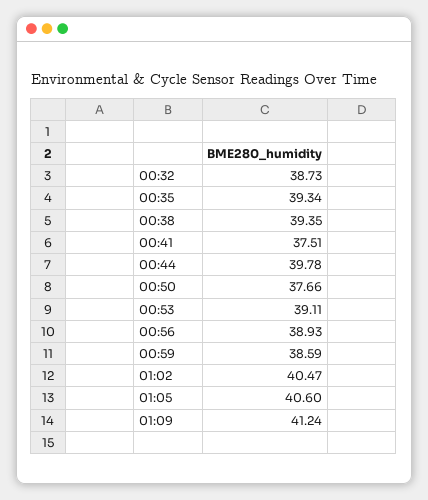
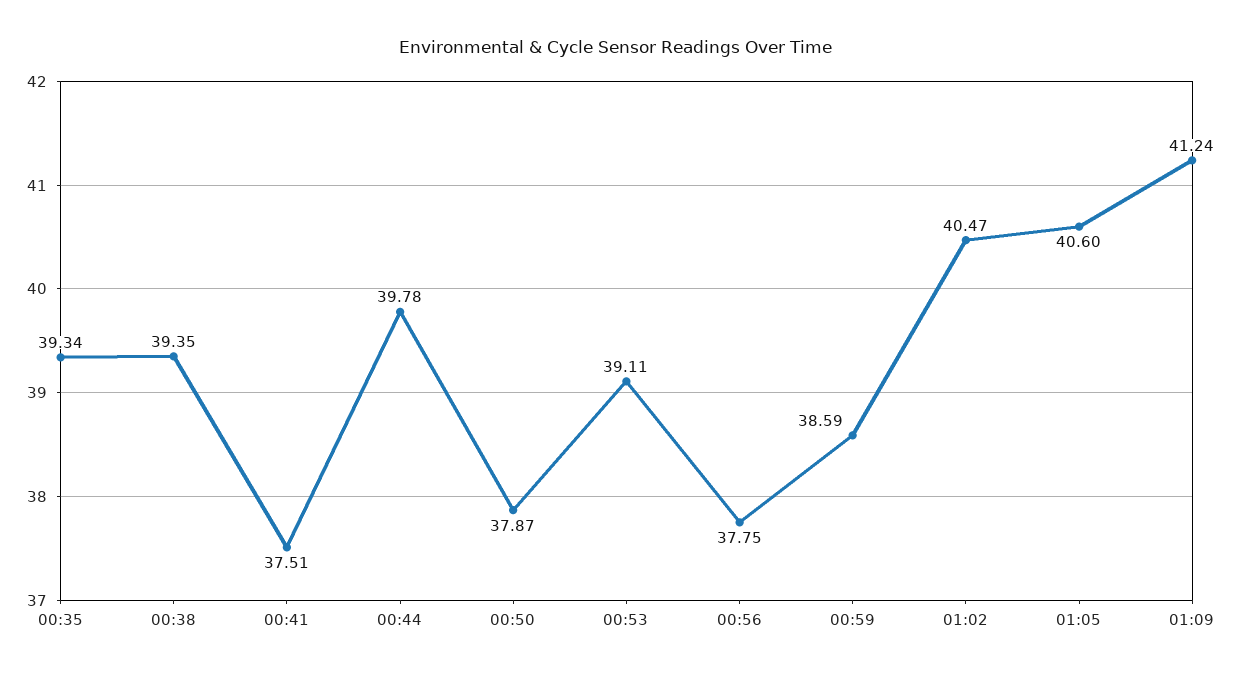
00:32: 38.73 -> none
00:50: 37.66 -> 37.87
00:56: 38.93 -> 37.75

